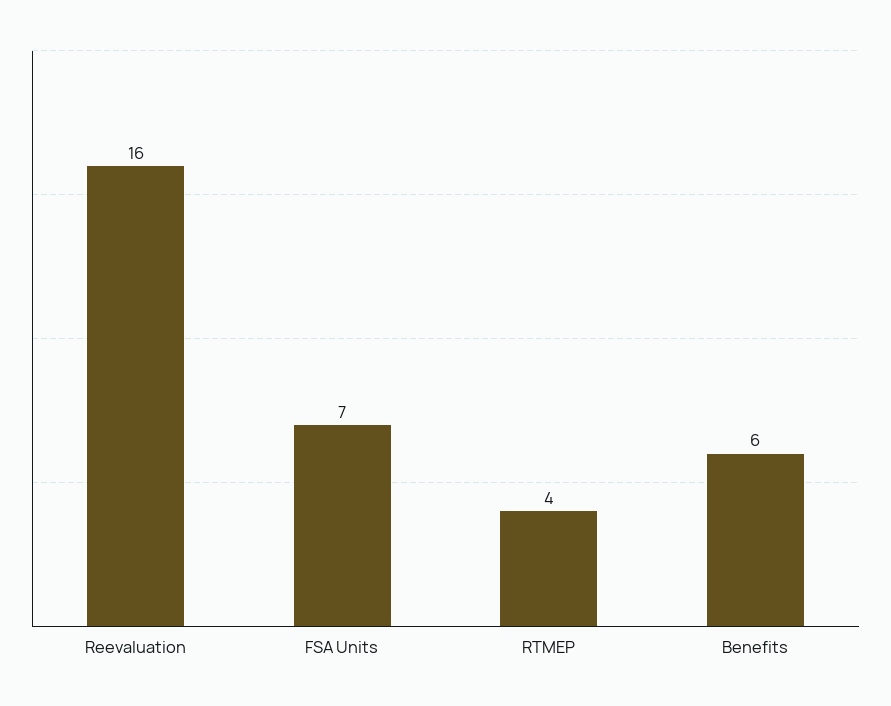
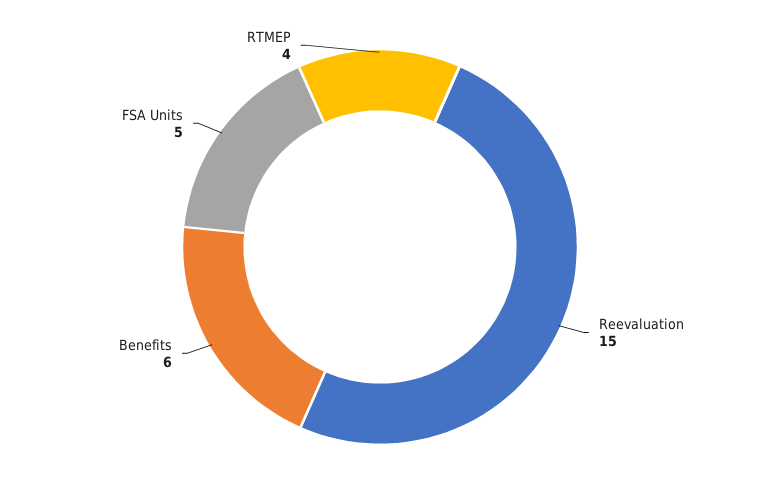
Reevaluation: 16 -> 15
FSA Units: 7 -> 5

